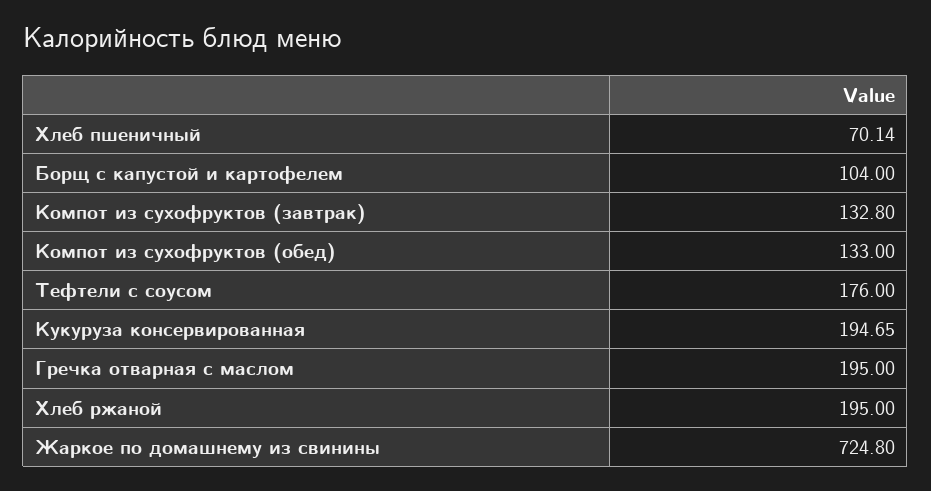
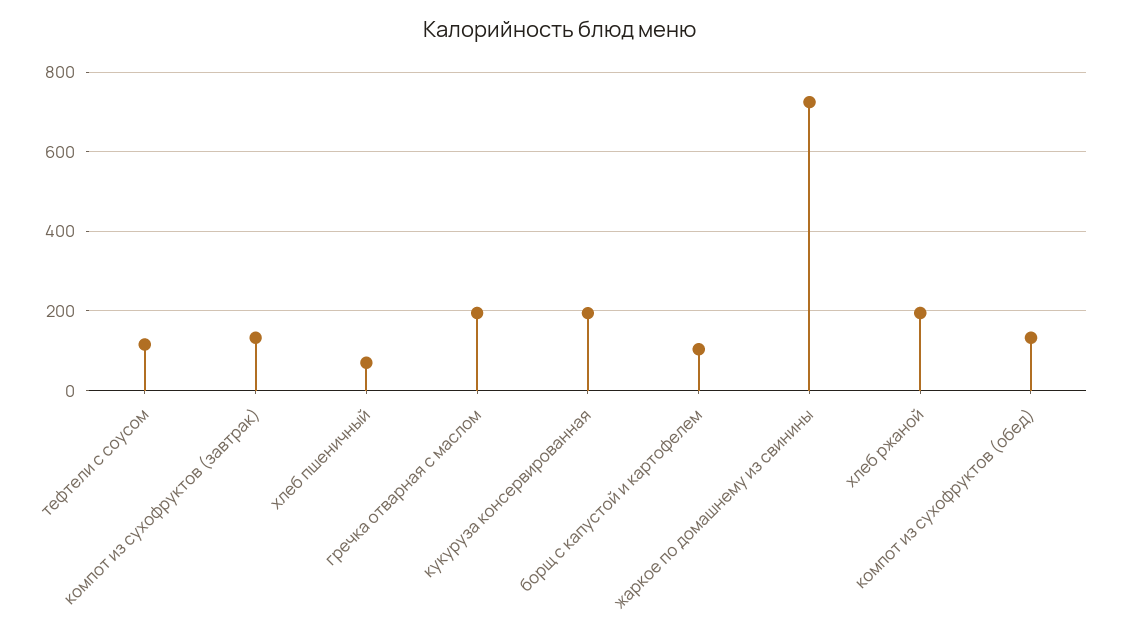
Тефтели с соусом: 176 -> 120

